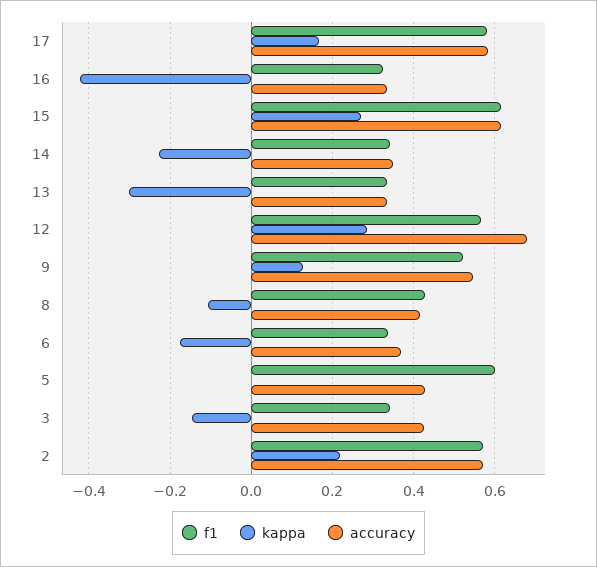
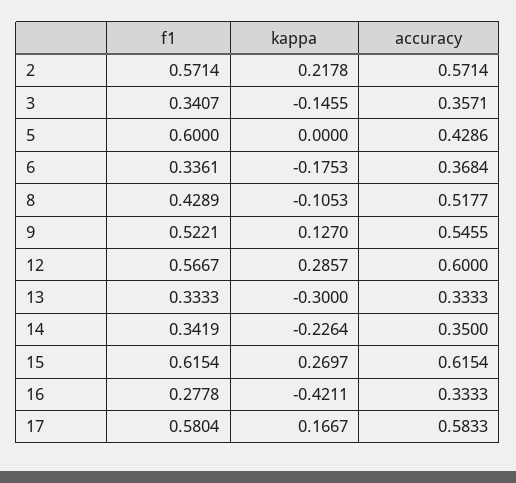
f1, 16: 0.32 -> 0.2778
accuracy, 12: 0.68 -> 0.6
accuracy, 8: 0.42 -> 0.5177
accuracy, 3: 0.42 -> 0.3571

